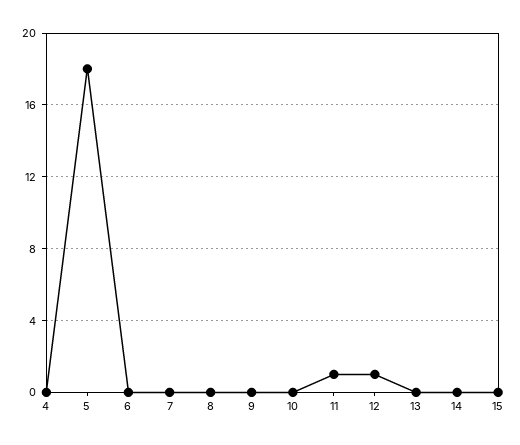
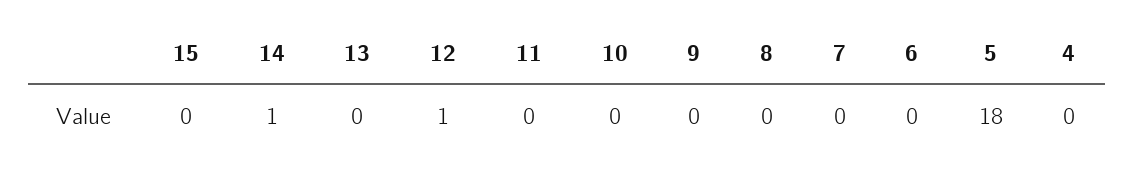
11: 1 -> 0
14: 0 -> 1

